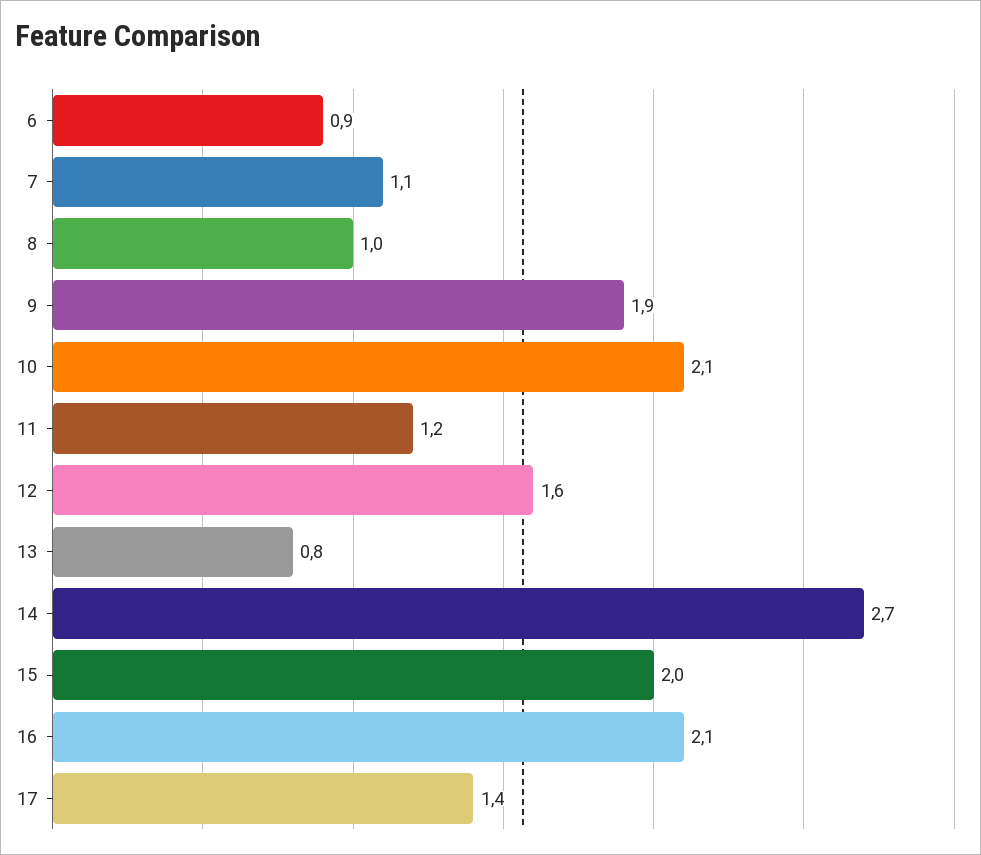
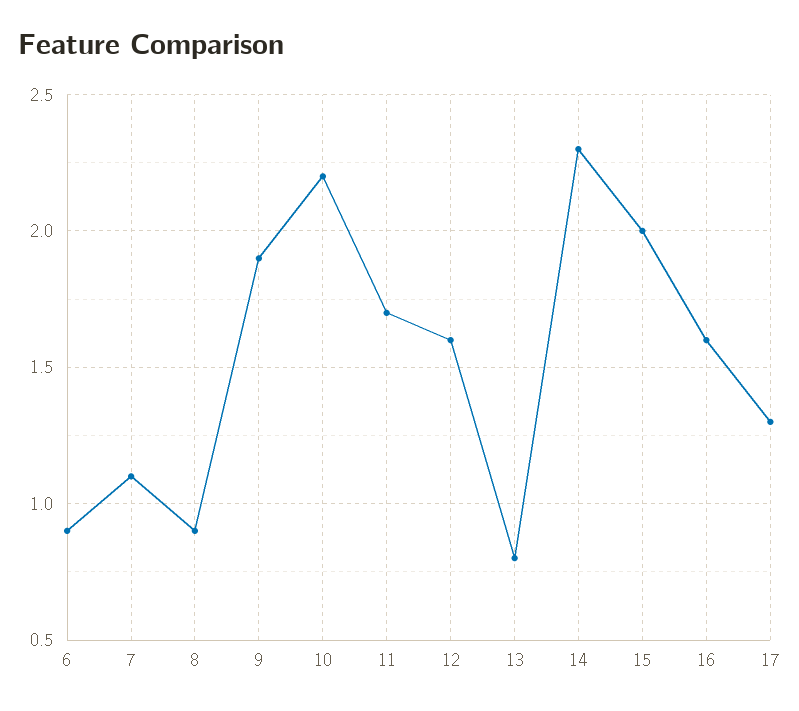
8: 1 -> 0.9
10: 2.1 -> 2.2
11: 1.2 -> 1.7
14: 2.7 -> 2.3
16: 2.1 -> 1.6
17: 1.4 -> 1.3

